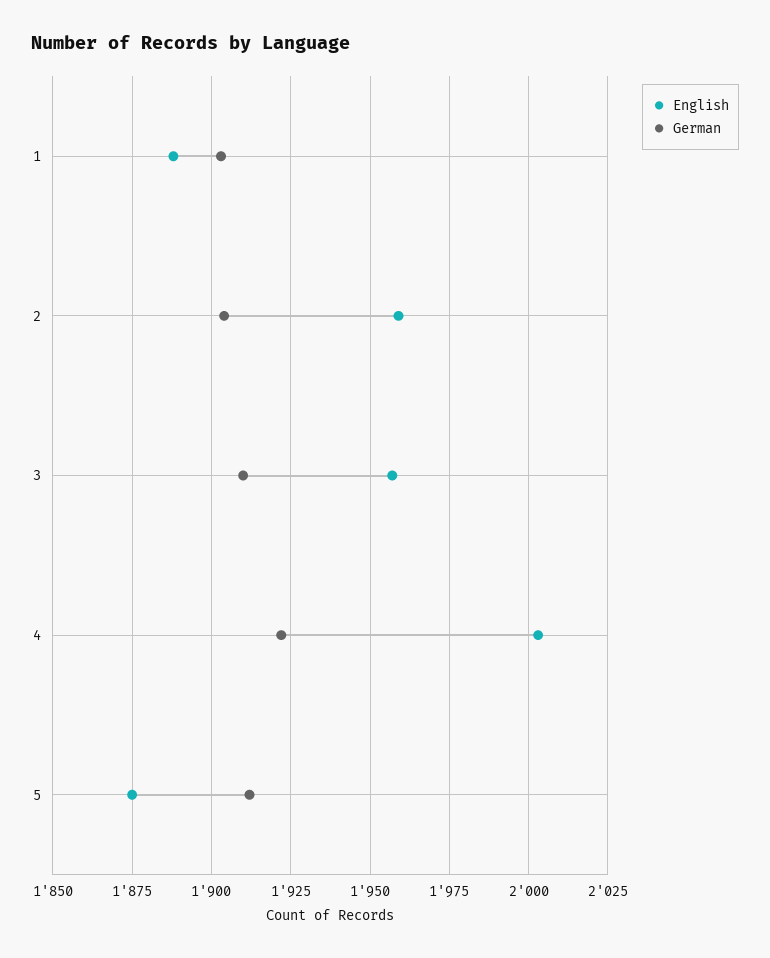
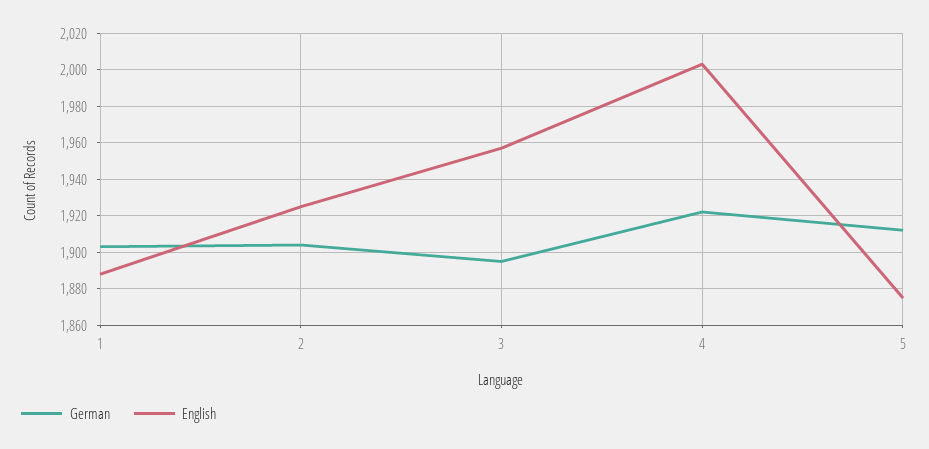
English, 2: 1960 -> 1925
German, 3: 1910 -> 1895

